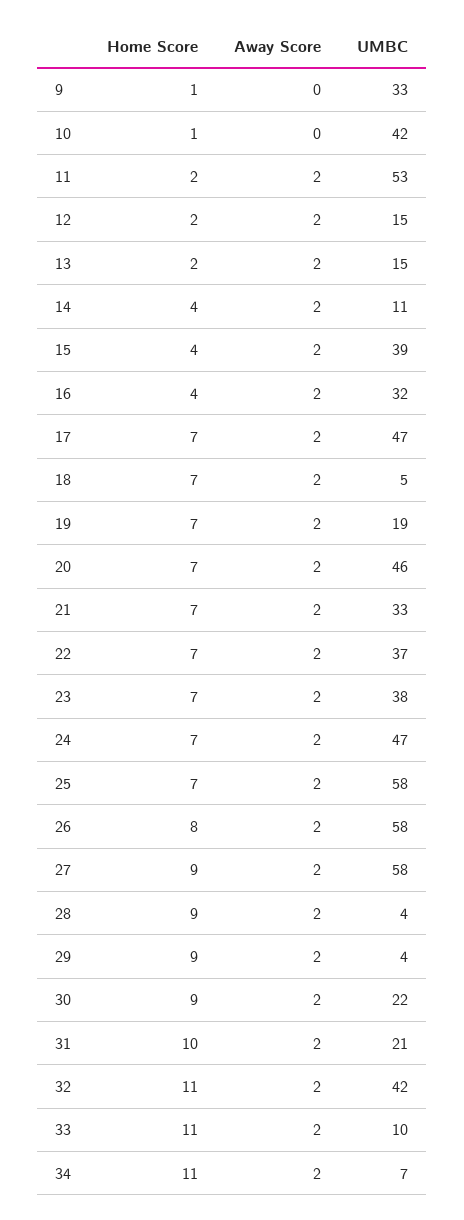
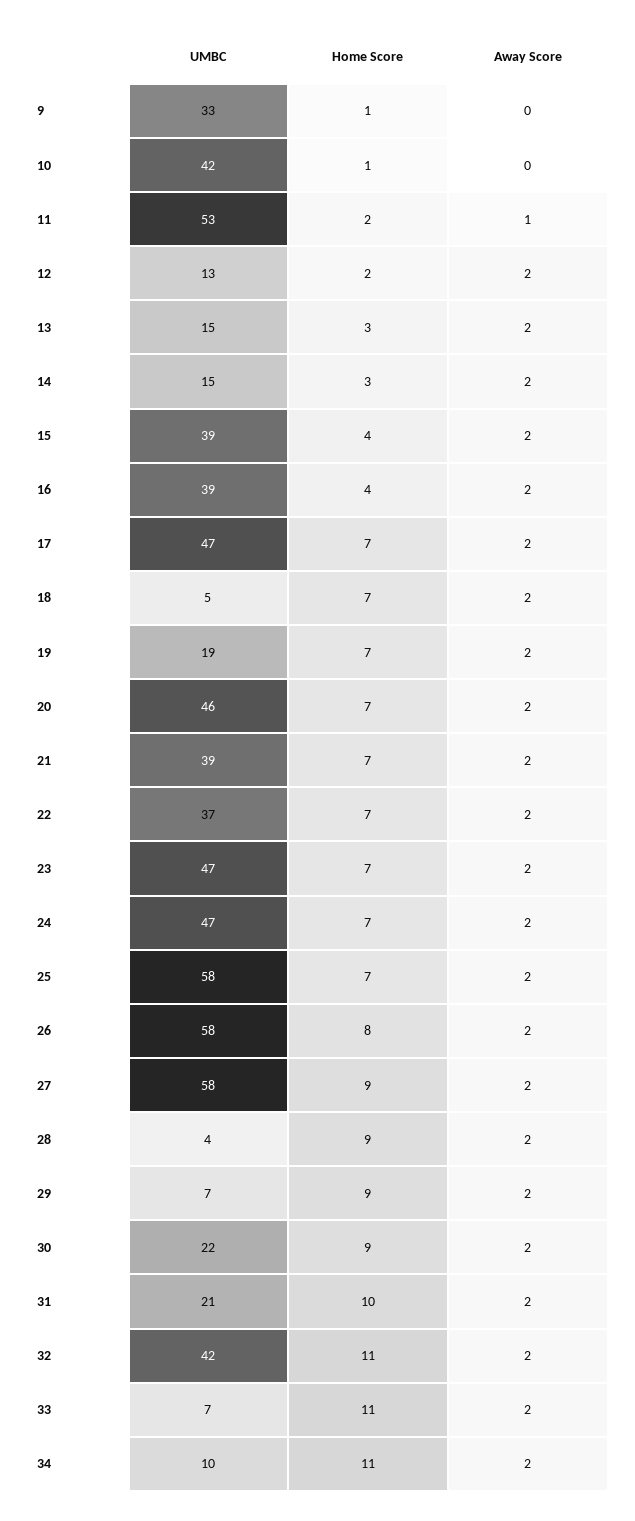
Away Score, 11: 2 -> 1
UMBC, 12: 15 -> 13
Home Score, 13: 2 -> 3
Home Score, 14: 4 -> 3
UMBC, 14: 11 -> 15
UMBC, 16: 32 -> 39
UMBC, 21: 33 -> 39
UMBC, 23: 38 -> 47
UMBC, 29: 4 -> 7
UMBC, 33: 10 -> 7
UMBC, 34: 7 -> 10

